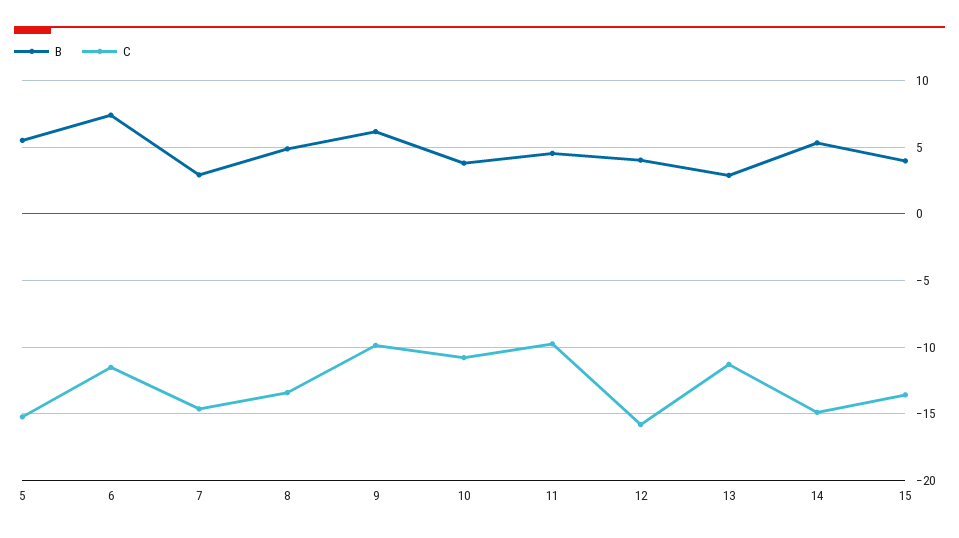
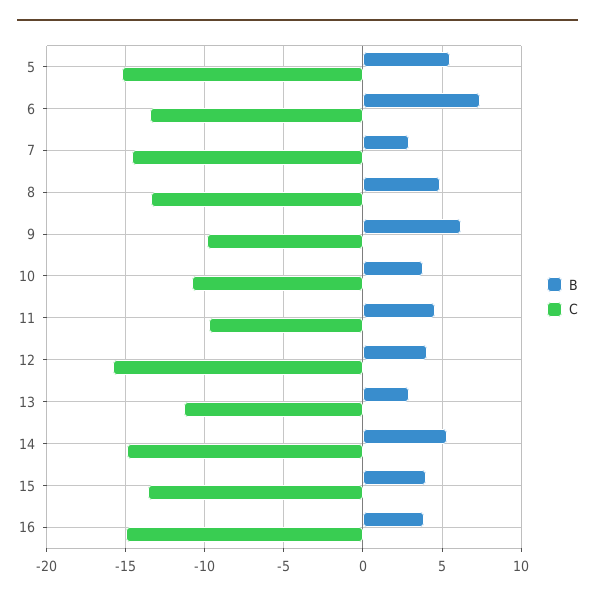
C, 6: -11.5 -> -13.5
B, 16: none -> 4
C, 16: none -> -15

